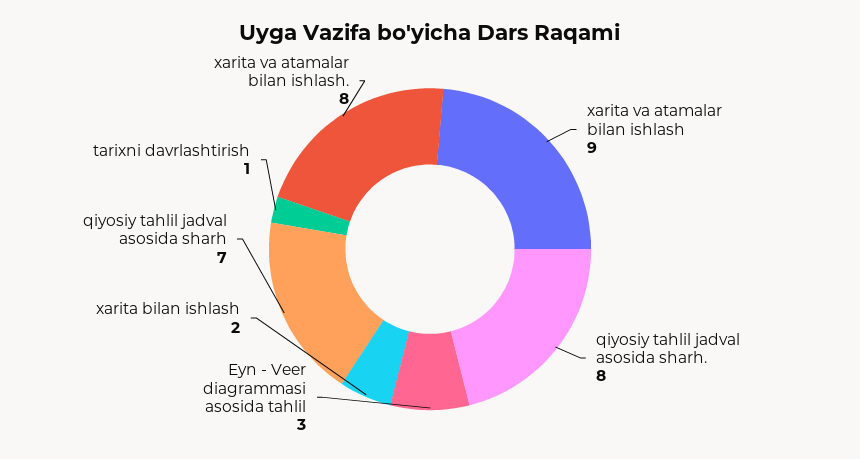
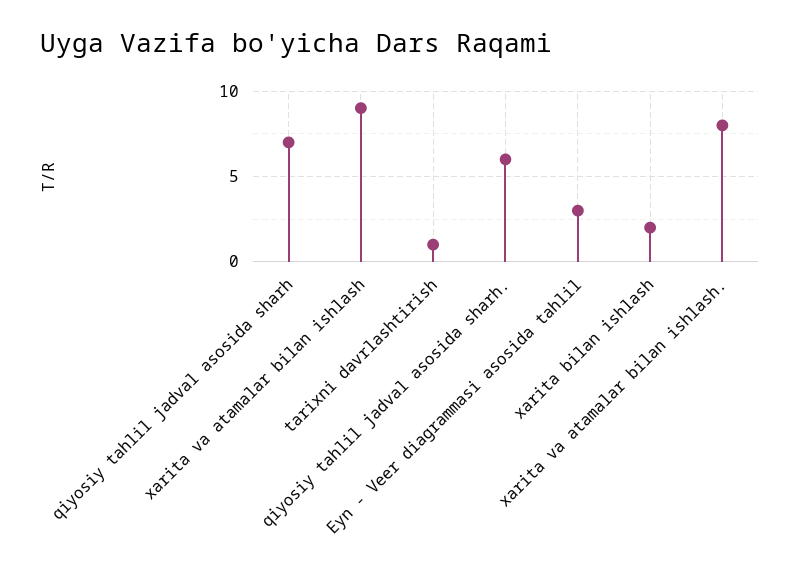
qiyosiy tahlil jadval asosida sharh.: 8 -> 6

